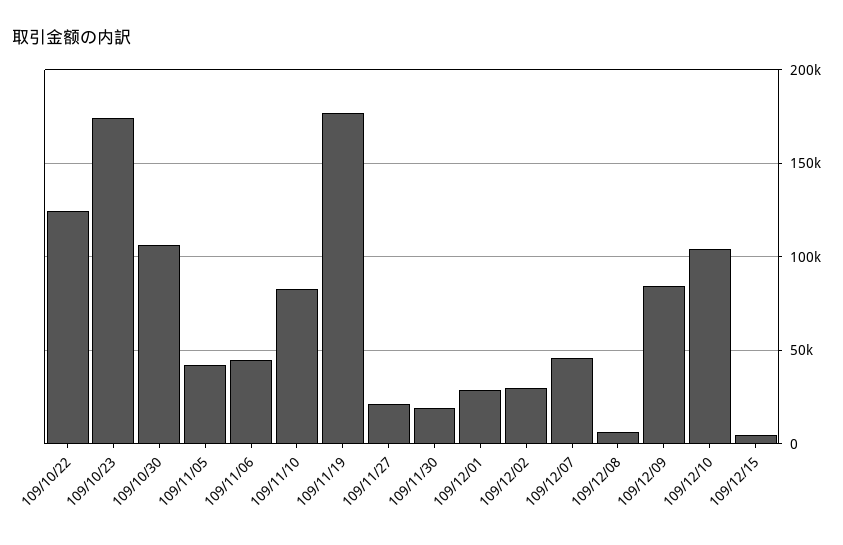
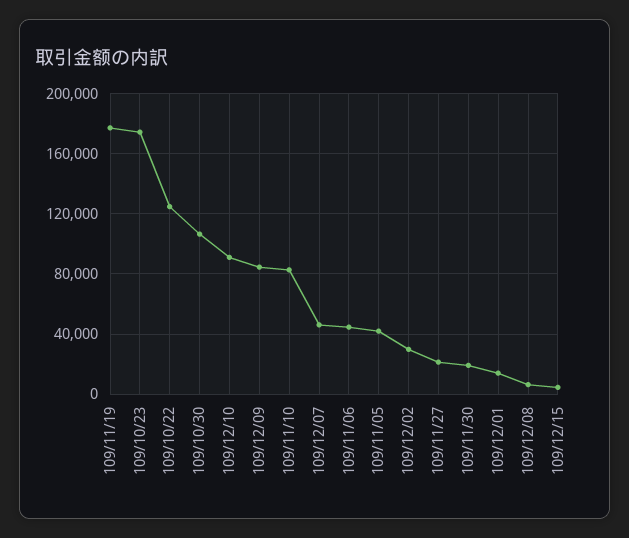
109/12/01: 30000 -> 15000
109/12/10: 105000 -> 90000

